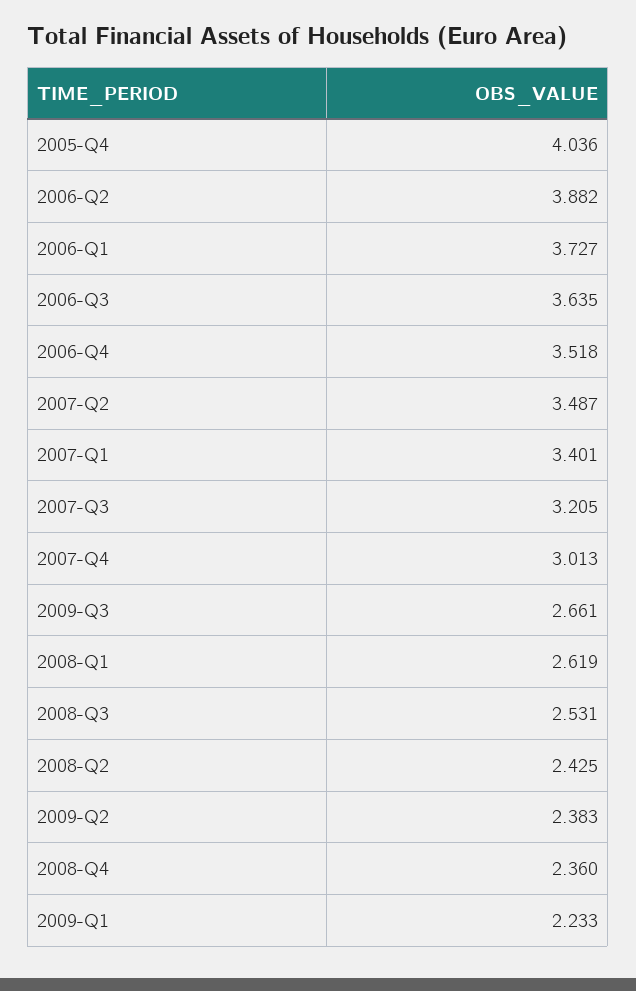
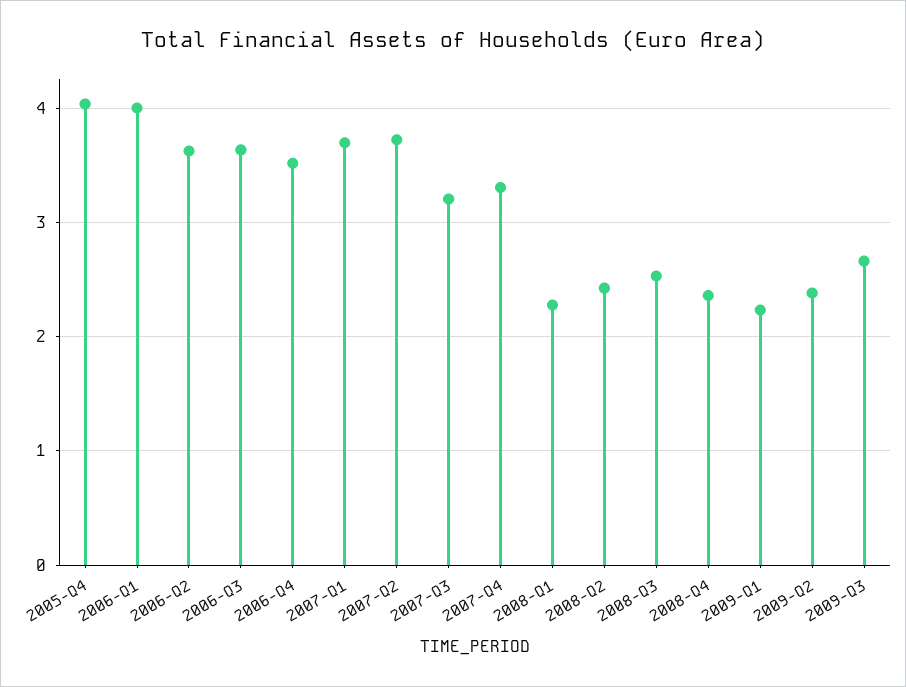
2006-Q2: 3.882 -> 3.6
2006-Q1: 3.727 -> 4
2007-Q2: 3.487 -> 3.7
2007-Q1: 3.401 -> 3.7
2007-Q4: 3.013 -> 3.3
2008-Q1: 2.619 -> 2.3

